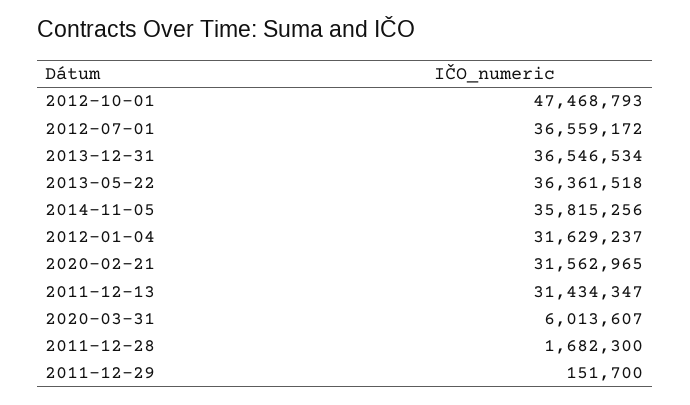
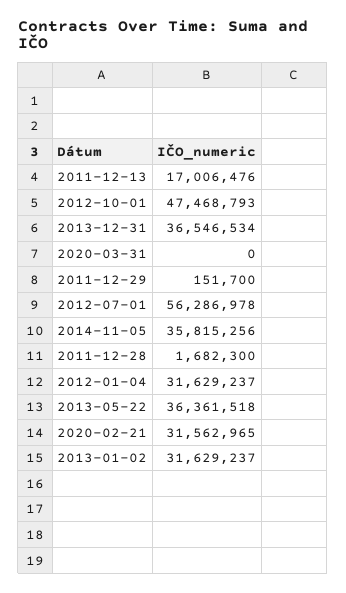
2012-07-01: 36559172 -> 56286978
2011-12-13: 31434347 -> 17006476
2020-03-31: 6013607 -> 0
2013-01-02: none -> 31629237

